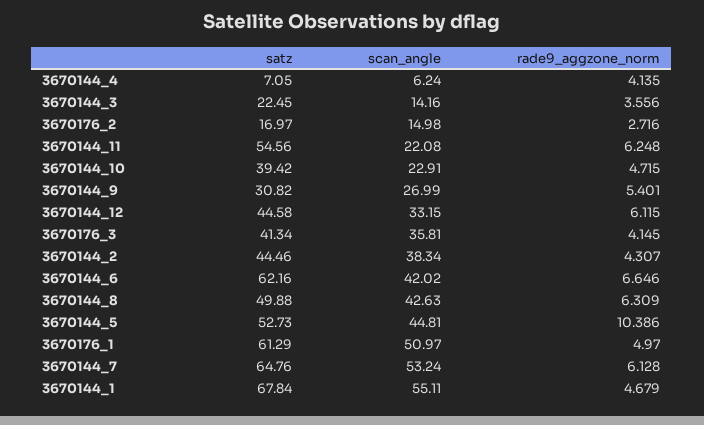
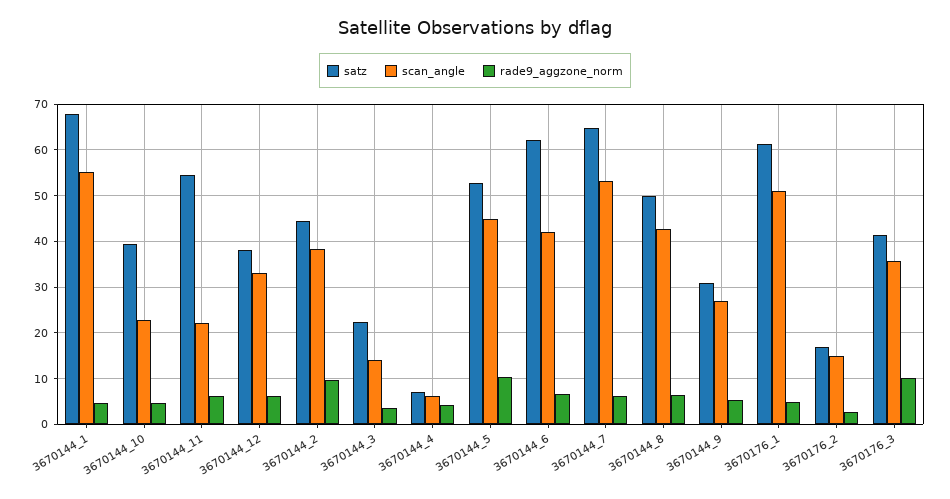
satz, 3670144_12: 44.58 -> 38
rade9_aggzone_norm, 3670176_3: 4.145 -> 10
rade9_aggzone_norm, 3670144_2: 4.307 -> 10

